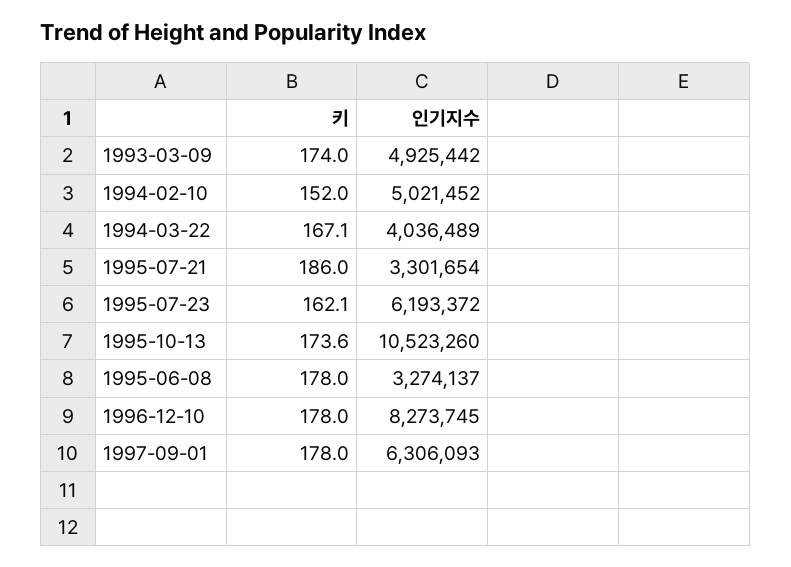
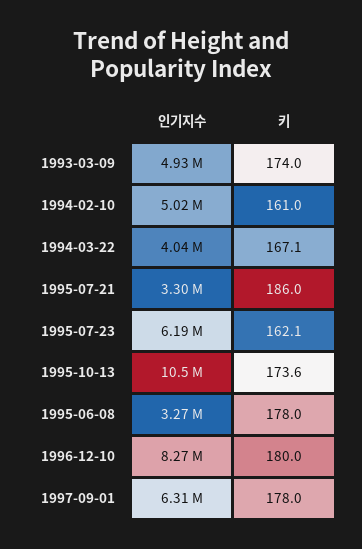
키, 1994-02-10: 152 -> 161
키, 1996-12-10: 178 -> 180

